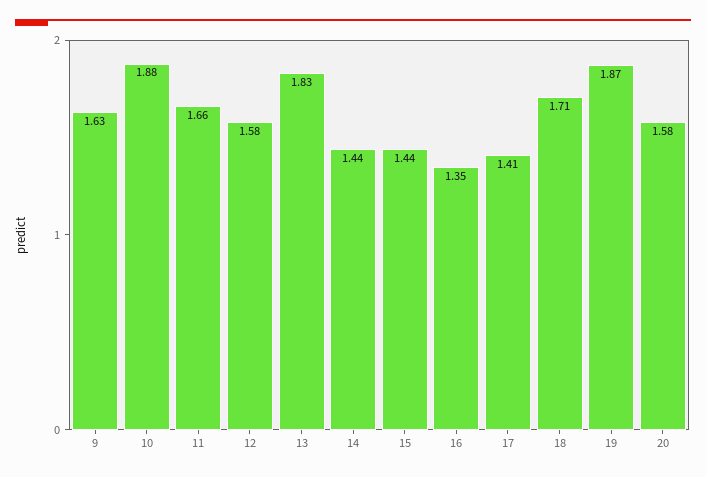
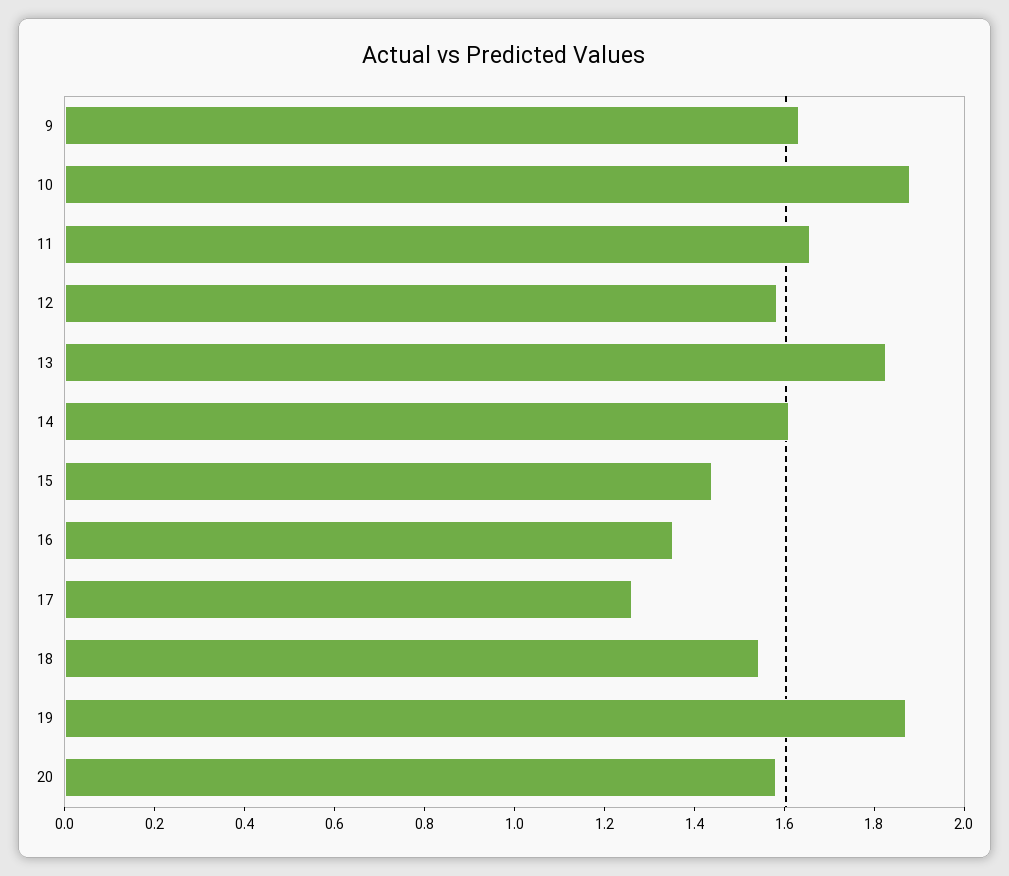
14: 1.44 -> 1.6
17: 1.41 -> 1.25
18: 1.71 -> 1.55

